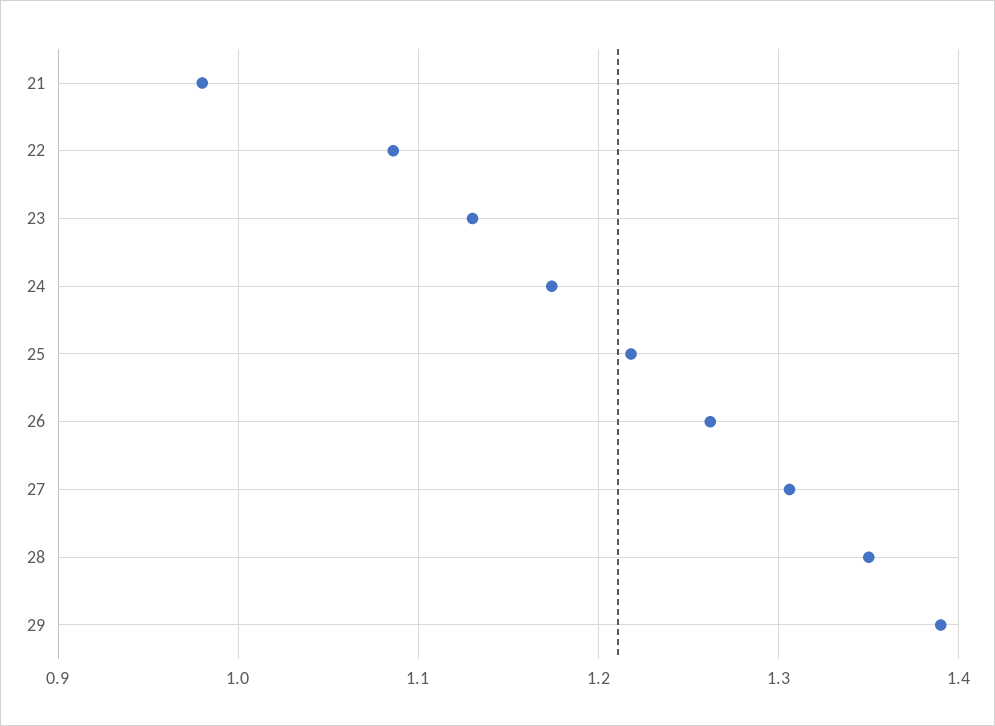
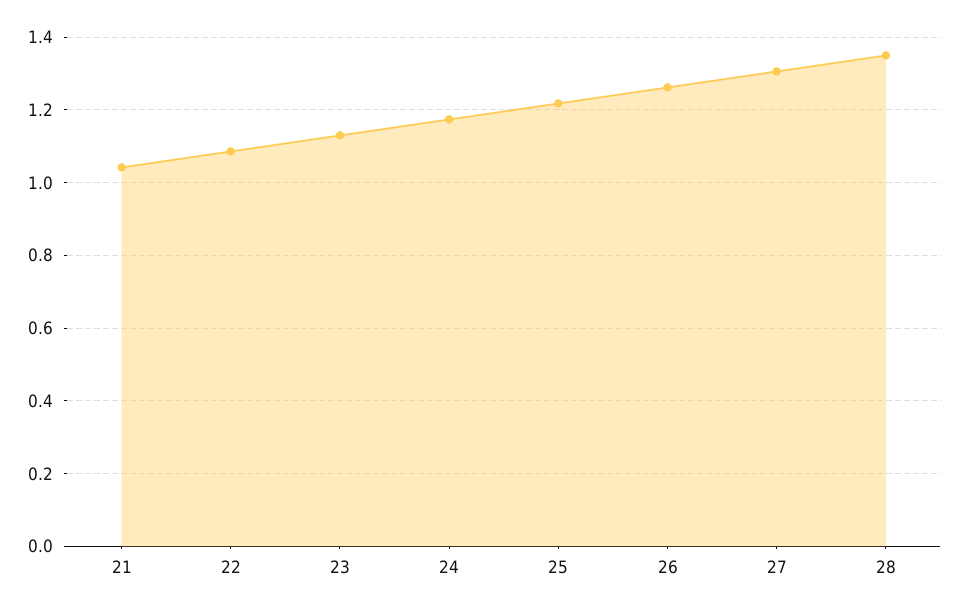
21: 0.98 -> 1.04
29: 1.39 -> none

